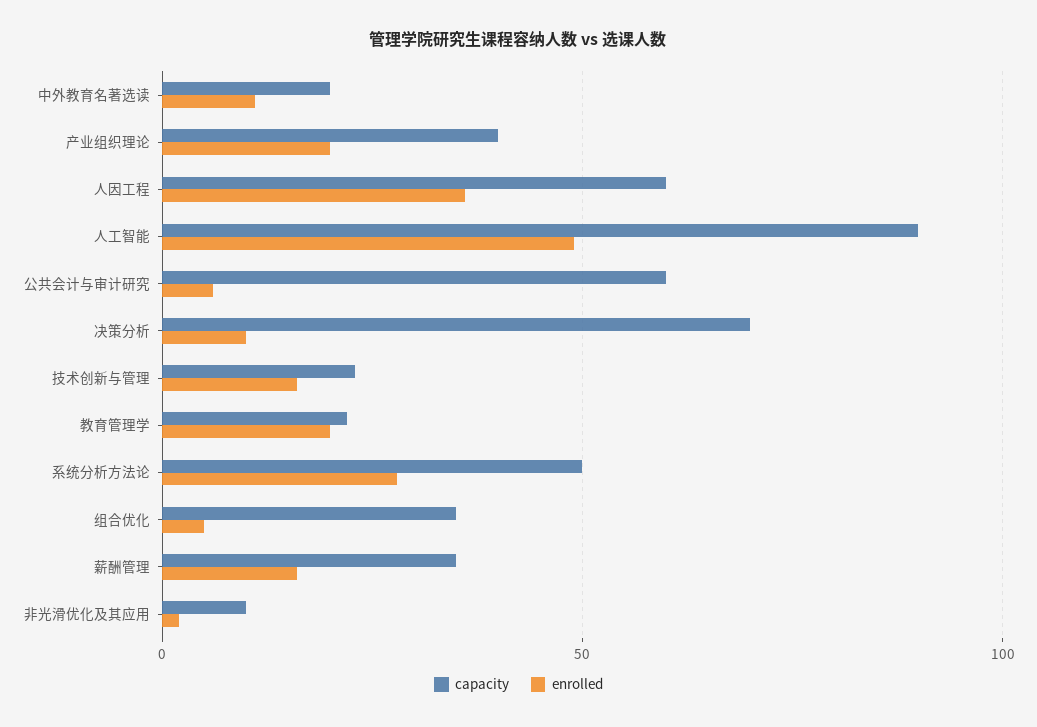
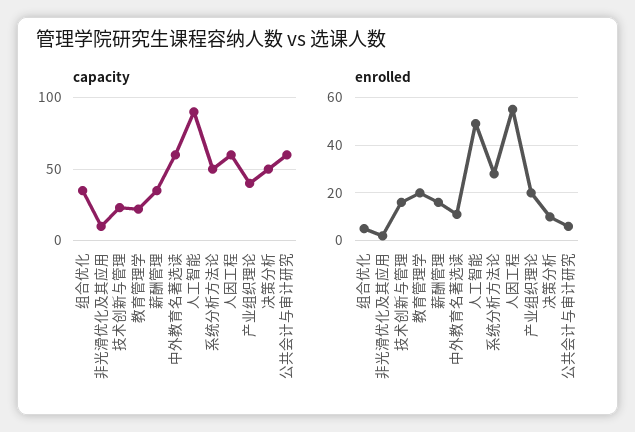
capacity, 中外教育名著选读: 20 -> 60
enrolled, 人因工程: 35 -> 55
capacity, 决策分析: 70 -> 50

